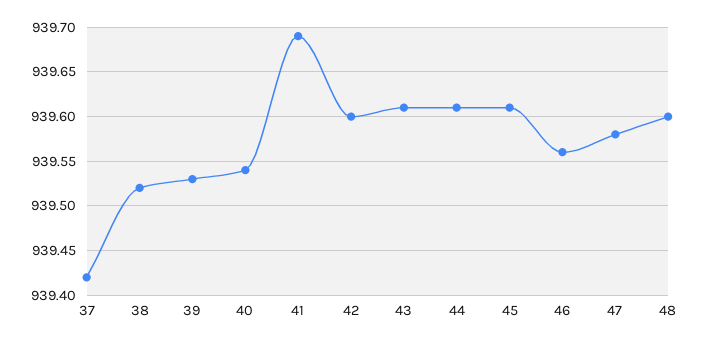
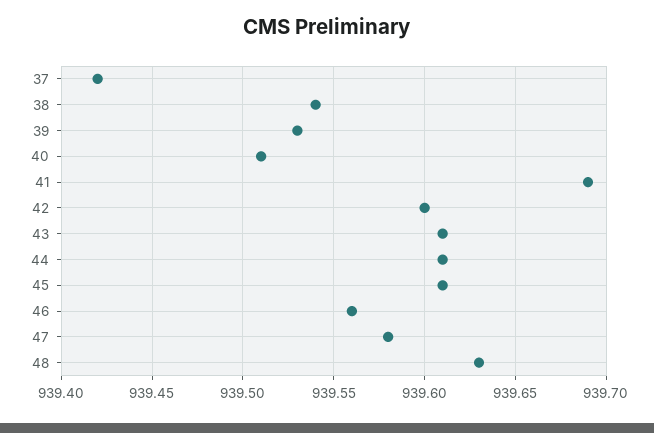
38: 939.52 -> 939.54
40: 939.54 -> 939.51
48: 939.6 -> 939.63

